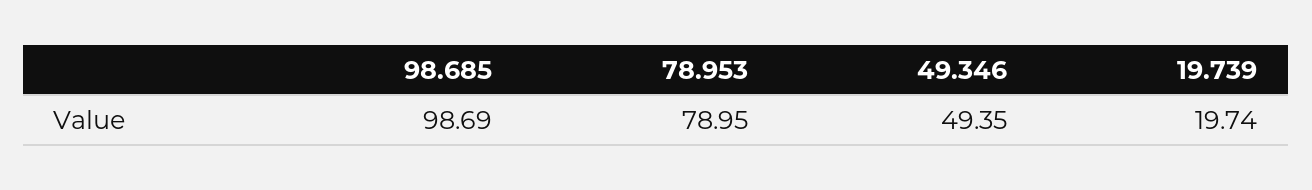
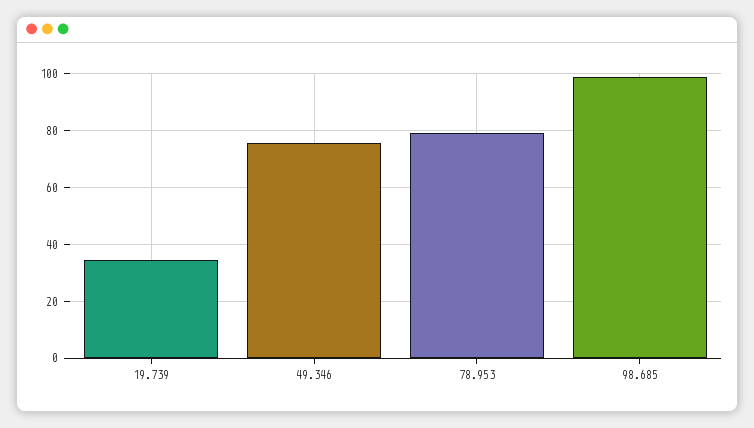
49.346: 49.35 -> 75
19.739: 19.74 -> 35

